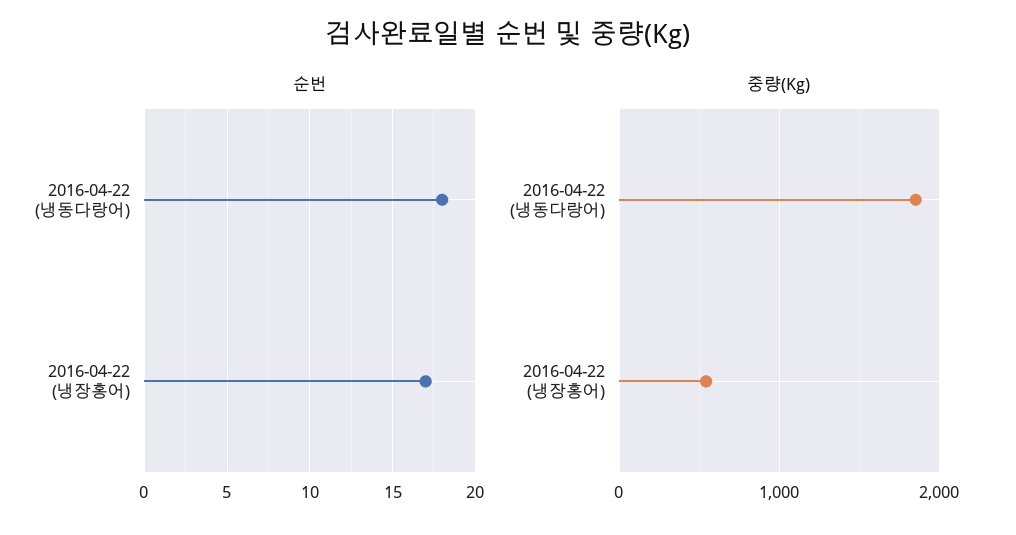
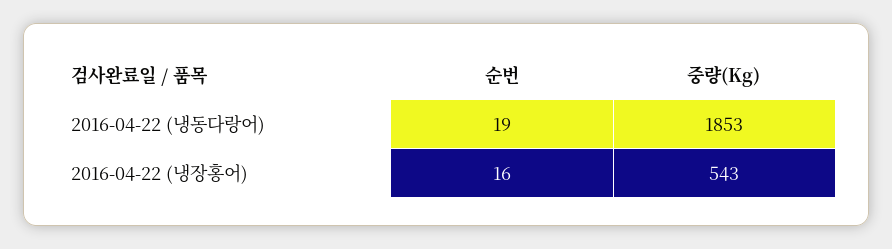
순번, 2016-04-22 (냉동다랑어): 18 -> 19
순번, 2016-04-22 (냉장홍어): 17 -> 16

